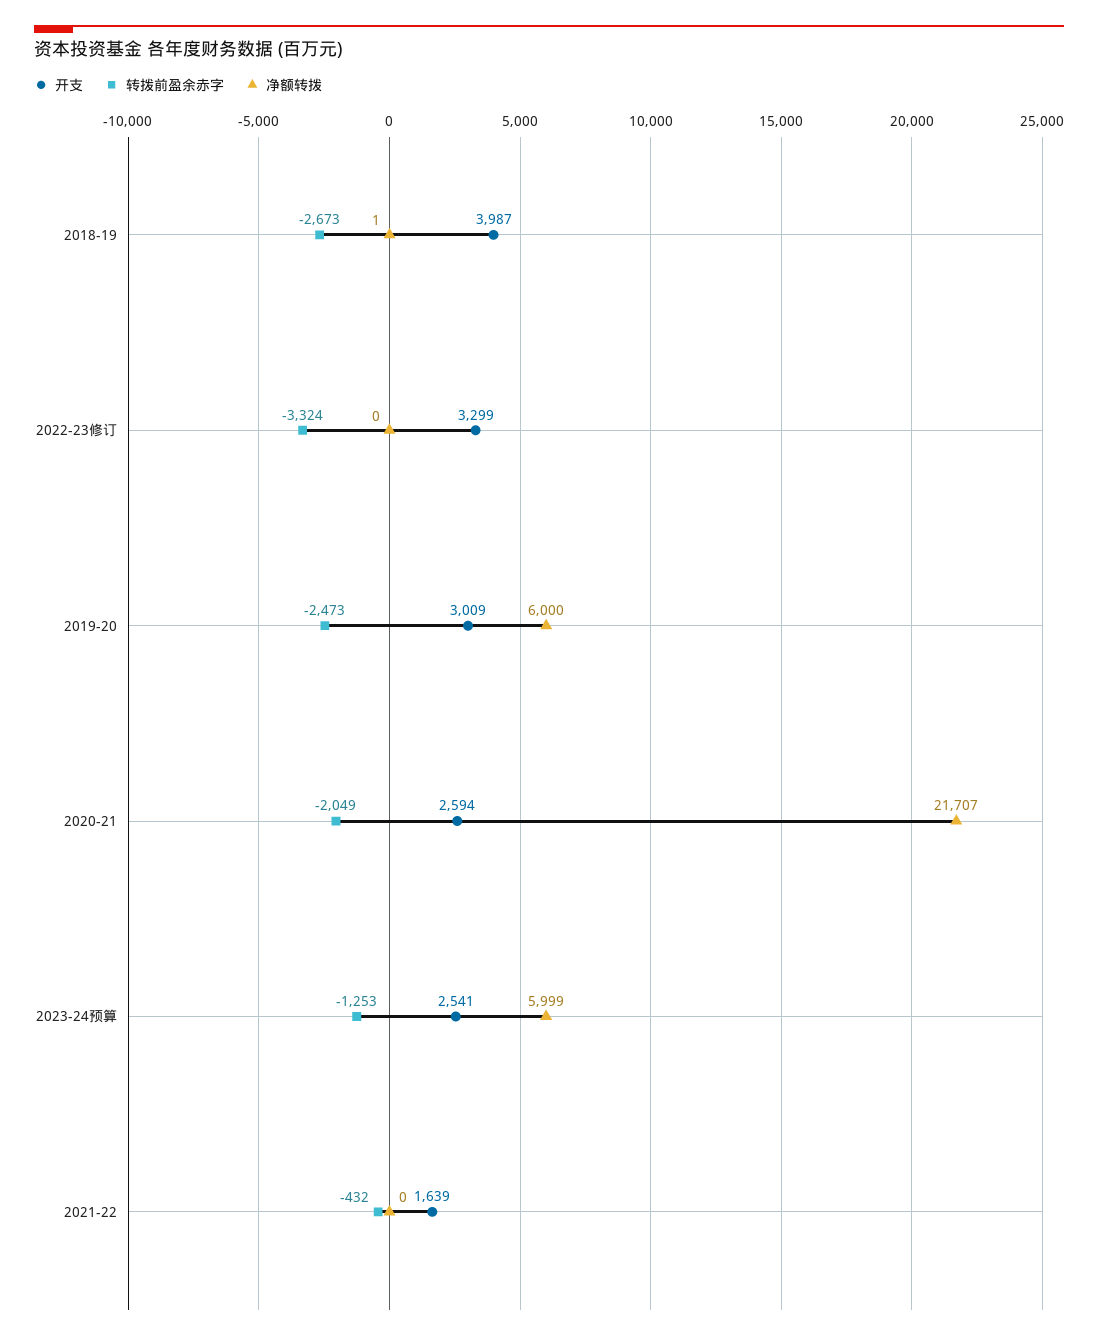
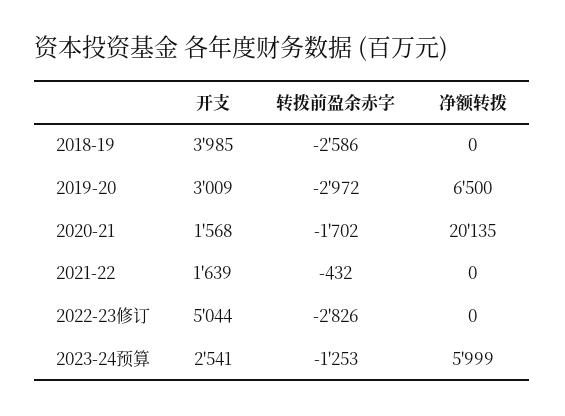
开支, 2018-19: 3987 -> 3985
转拨前盈余赤字, 2018-19: -2673 -> -2586
净额转拨, 2018-19: 1 -> 0
开支, 2022-23修订: 3299 -> 5044
转拨前盈余赤字, 2022-23修订: -3324 -> -2826
转拨前盈余赤字, 2019-20: -2473 -> -2972
净额转拨, 2019-20: 6000 -> 6500
开支, 2020-21: 2594 -> 1568
转拨前盈余赤字, 2020-21: -2049 -> -1702
净额转拨, 2020-21: 21707 -> 20135

